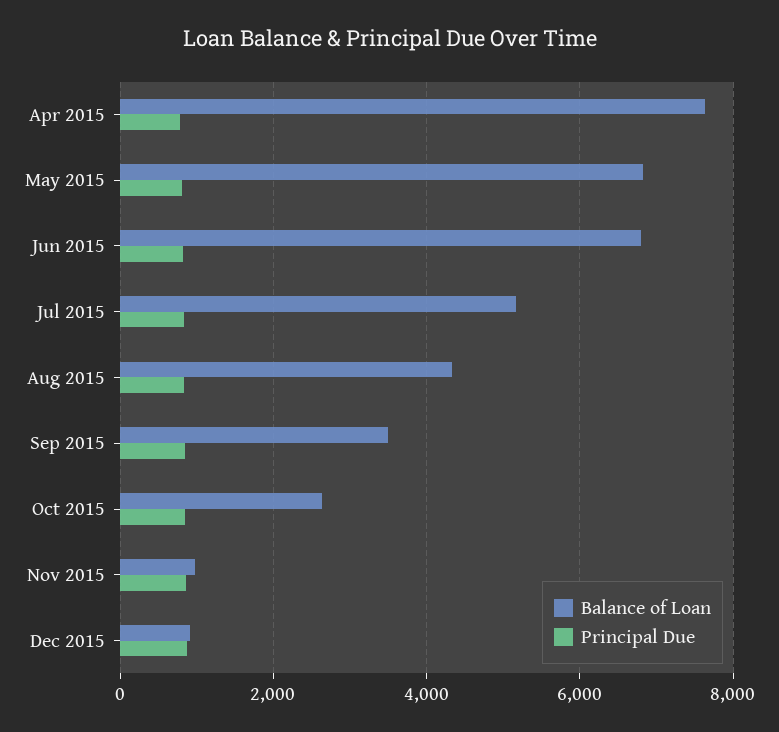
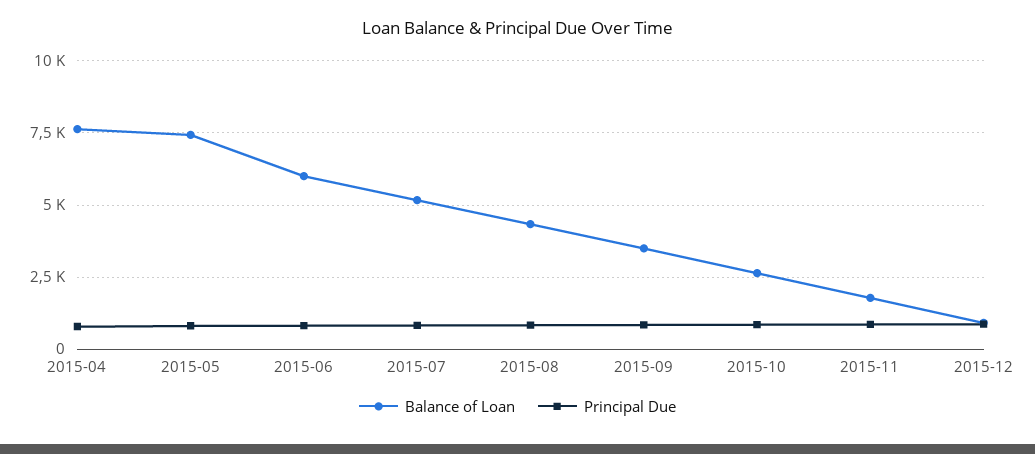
Balance of Loan, May 2015: 6800 -> 7500
Balance of Loan, Jun 2015: 6800 -> 6000
Balance of Loan, Nov 2015: 1000 -> 1750

